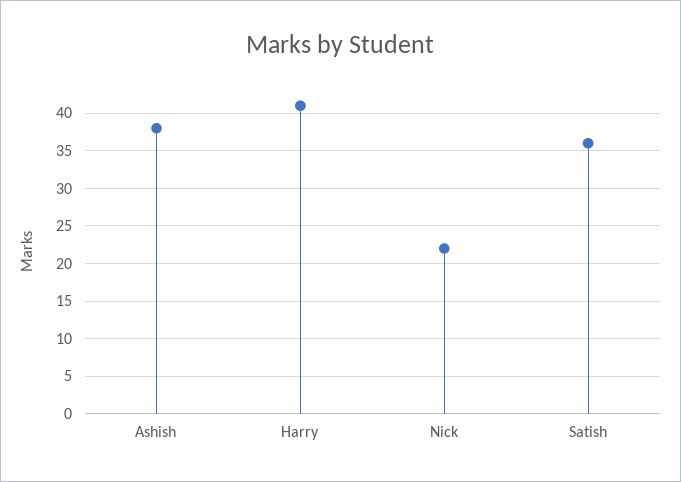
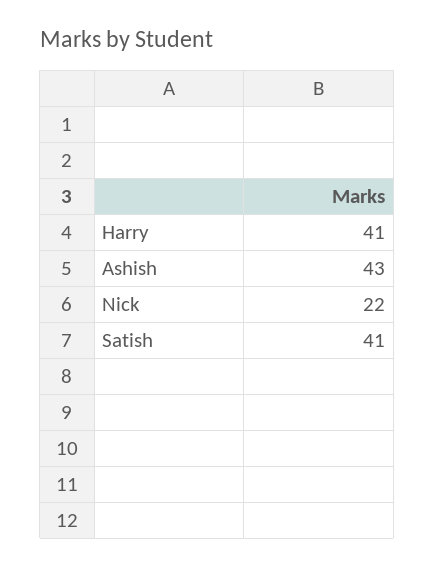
Ashish: 38 -> 43
Satish: 36 -> 41

